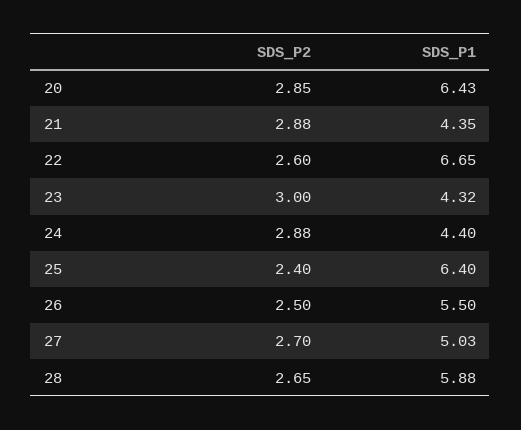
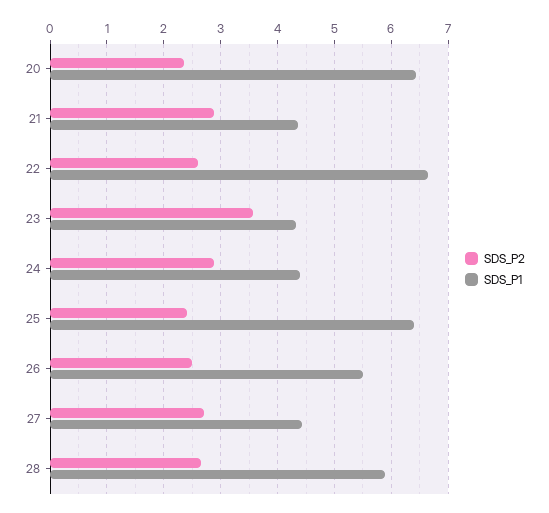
SDS_P2, 20: 2.85 -> 2.4
SDS_P2, 23: 3 -> 3.6
SDS_P1, 27: 5.03 -> 4.4

